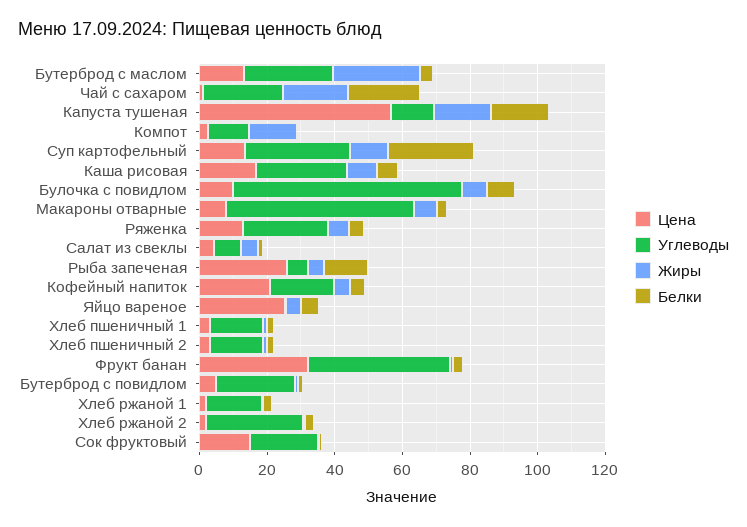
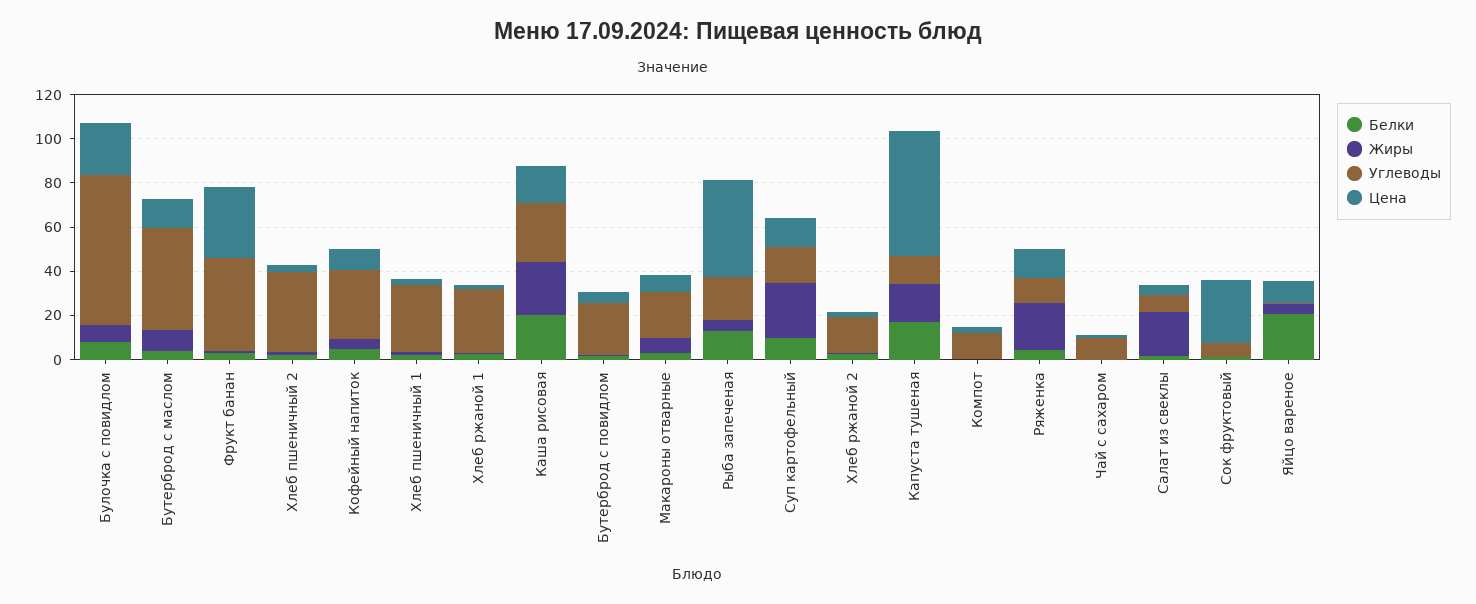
Углеводы, Бутерброд с маслом: 25 -> 45
Жиры, Бутерброд с маслом: 25 -> 10
Углеводы, Чай с сахаром: 25 -> 10
Жиры, Чай с сахаром: 20 -> 0
Белки, Чай с сахаром: 20 -> 0
Жиры, Компот: 15 -> 0
Углеводы, Суп картофельный: 30 -> 15
Жиры, Суп картофельный: 10 -> 25
Белки, Суп картофельный: 25 -> 10
Жиры, Каша рисовая: 10 -> 25
Белки, Каша рисовая: 5 -> 20
Цена, Булочка с повидлом: 10 -> 25
Углеводы, Макароны отварные: 55 -> 20
Углеводы, Ряженка: 25 -> 10
Жиры, Ряженка: 5 -> 20
Жиры, Салат из свеклы: 5 -> 20
Цена, Рыба запеченая: 25 -> 45
Углеводы, Рыба запеченая: 5 -> 20
Цена, Кофейный напиток: 20 -> 10
Углеводы, Кофейный напиток: 20 -> 30
Цена, Яйцо вареное: 25 -> 10
Белки, Яйцо вареное: 5 -> 20
Углеводы, Хлеб пшеничный 1: 15 -> 30
Углеводы, Хлеб пшеничный 2: 15 -> 35
Углеводы, Хлеб ржаной 1: 15 -> 30
Углеводы, Хлеб ржаной 2: 30 -> 15
Цена, Сок фруктовый: 15 -> 30
Углеводы, Сок фруктовый: 20 -> 5

